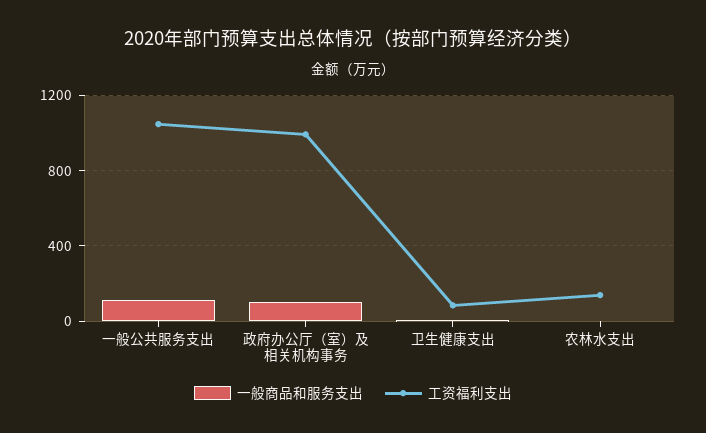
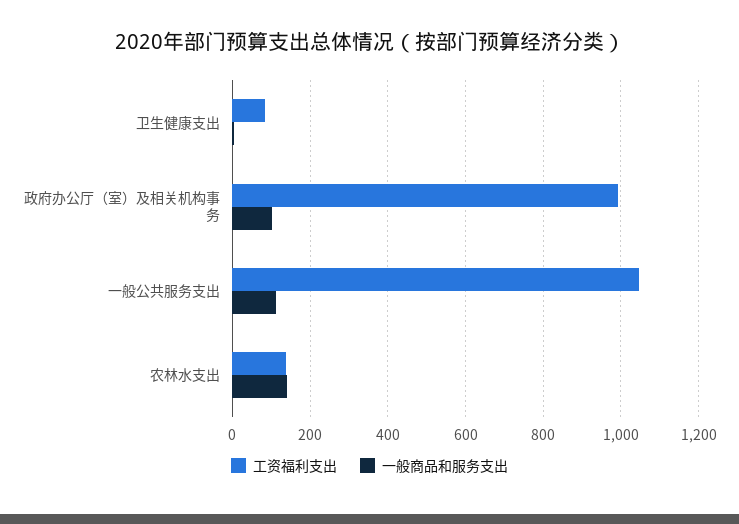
一般商品和服务支出, 农林水支出: 0 -> 140

